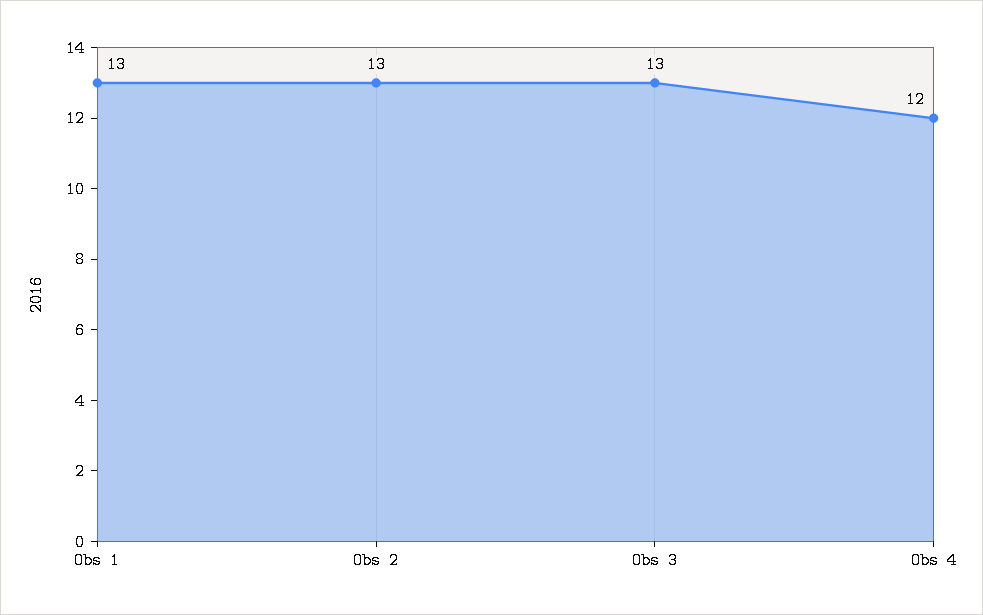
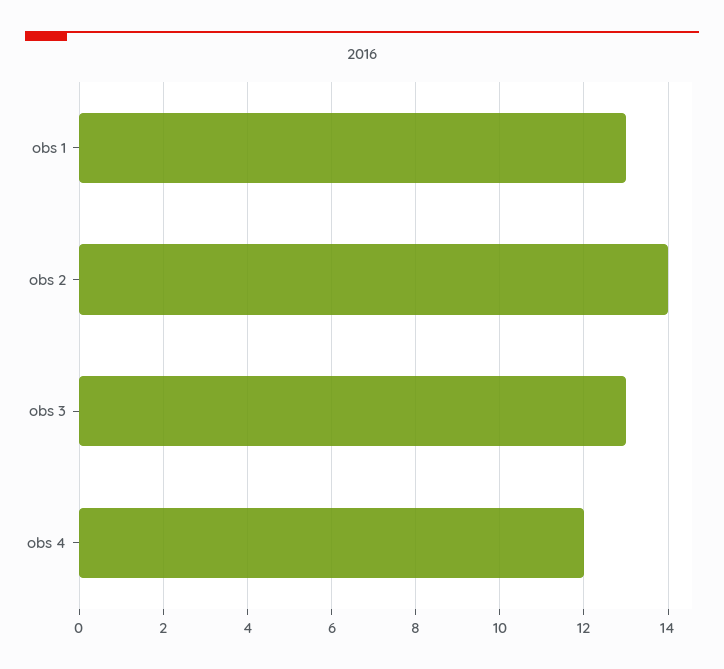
Obs 2: 13 -> 14

